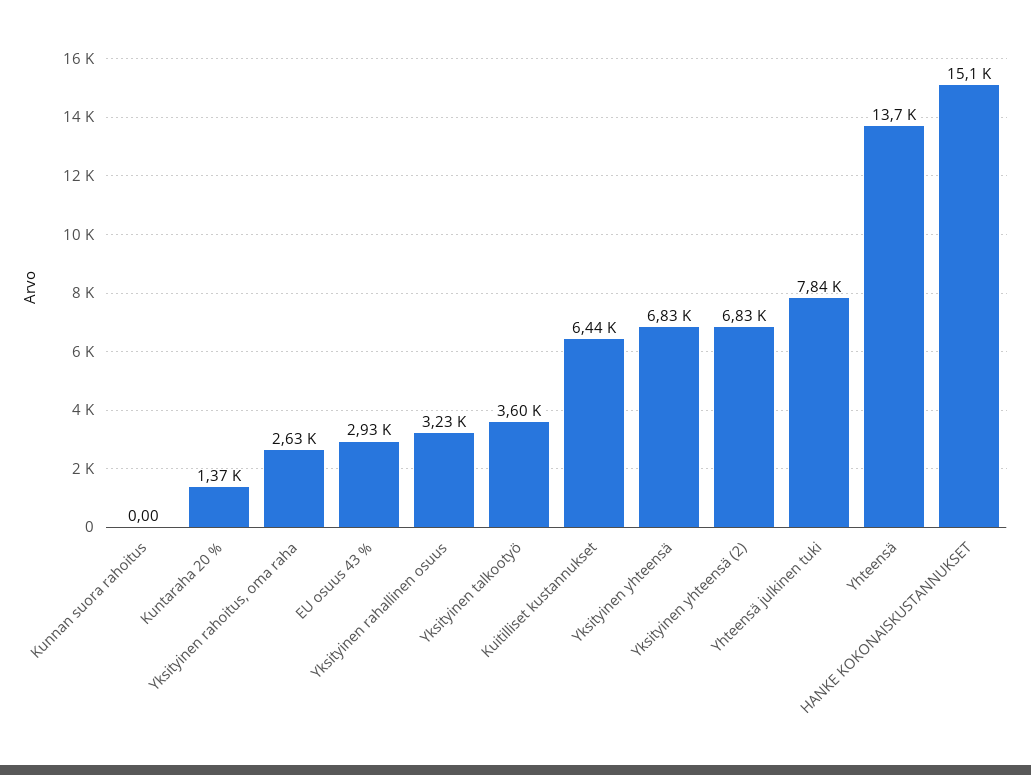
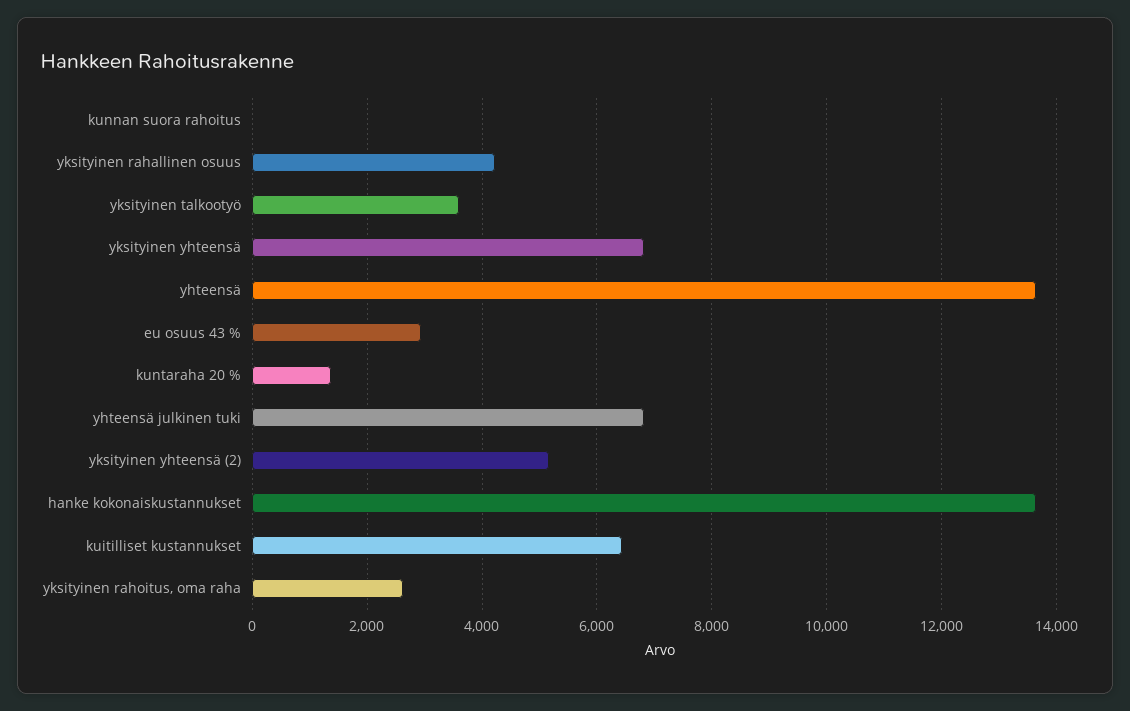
Yksityinen rahallinen osuus: 3230 -> 4200
Yksityinen yhteensä (2): 6830 -> 5200
Yhteensä julkinen tuki: 7840 -> 6800
HANKE KOKONAISKUSTANNUKSET: 15100 -> 13600

